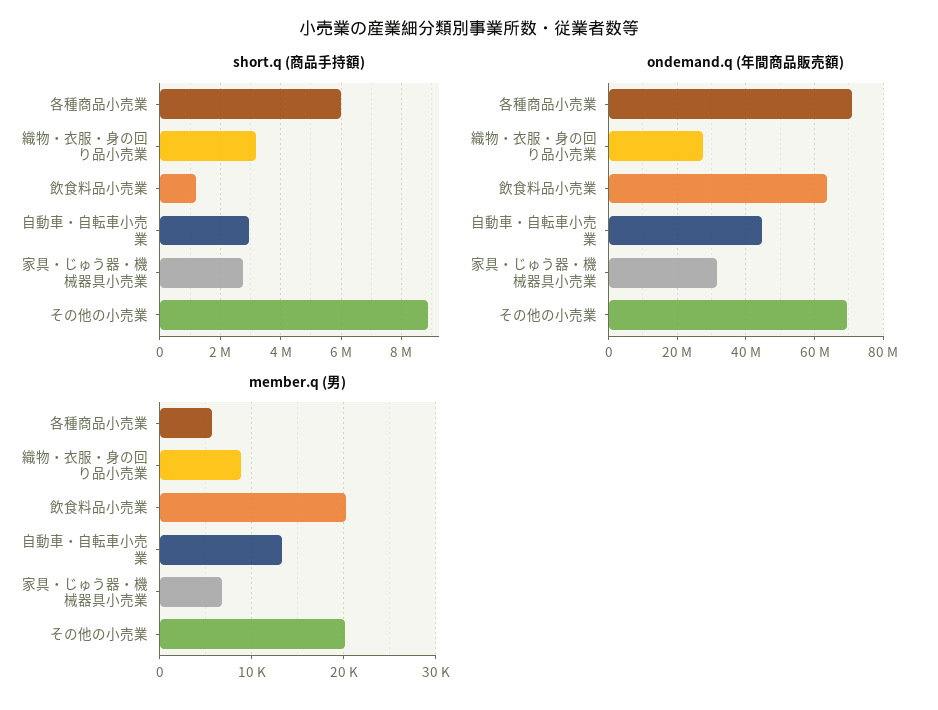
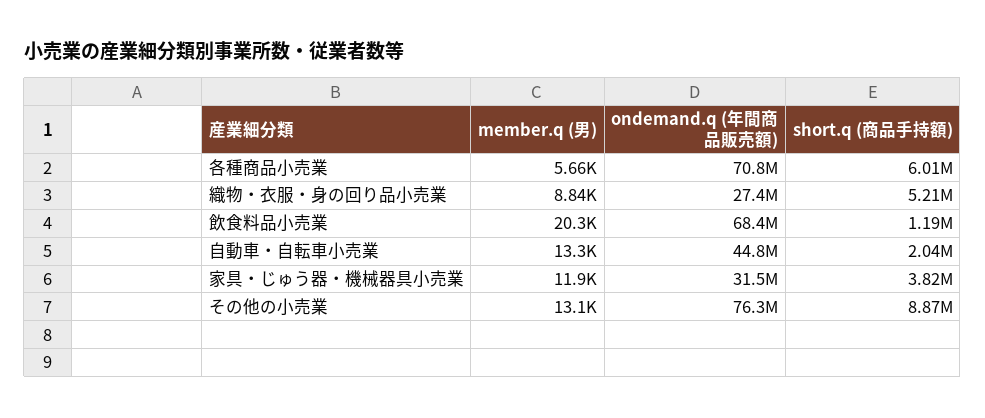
short.q (商品手持額), 織物・衣服・身の回り品小売業: 3200000 -> 5210000
short.q (商品手持額), 自動車・自転車小売業: 3000000 -> 2040000
short.q (商品手持額), 家具・じゅう器・機械器具小売業: 2800000 -> 3820000
ondemand.q (年間商品販売額), 飲食料品小売業: 64000000 -> 68400000
ondemand.q (年間商品販売額), その他の小売業: 70000000 -> 76300000
member.q (男), 家具・じゅう器・機械器具小売業: 7000 -> 11900
member.q (男), その他の小売業: 20000 -> 13100

